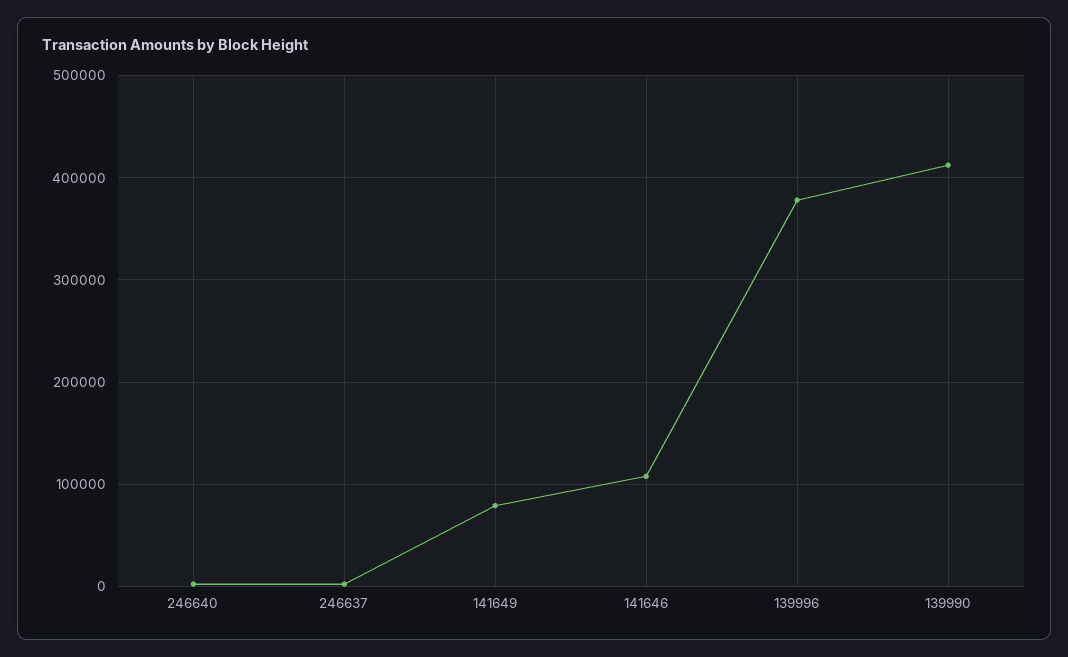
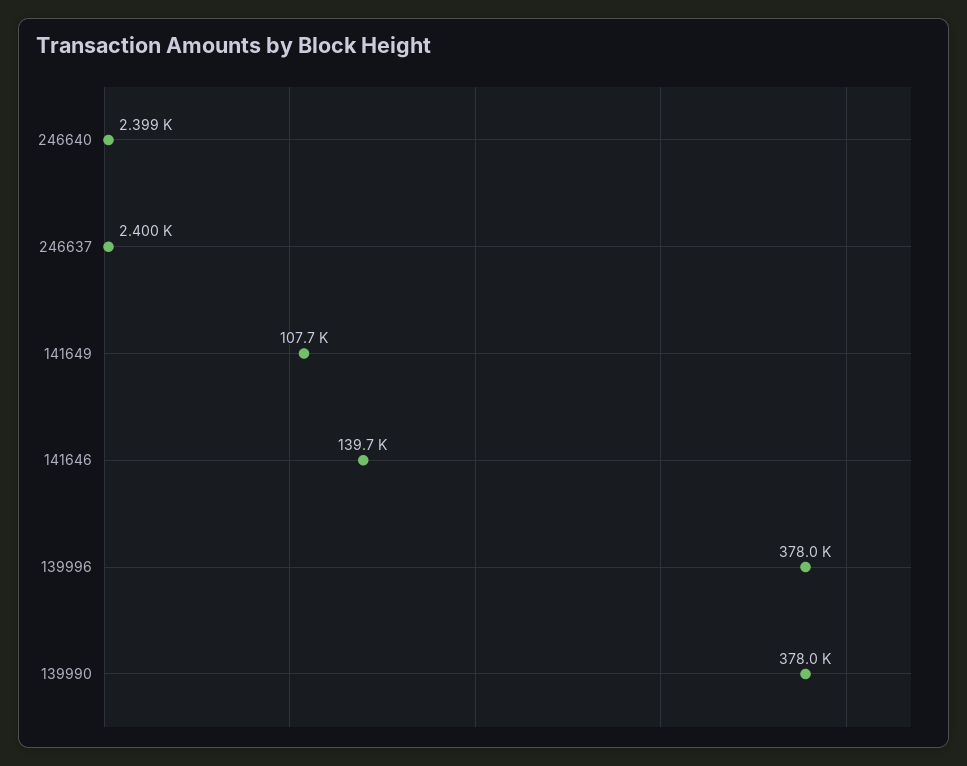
141649: 80000 -> 107700
141646: 110000 -> 139700
139990: 410000 -> 378000

